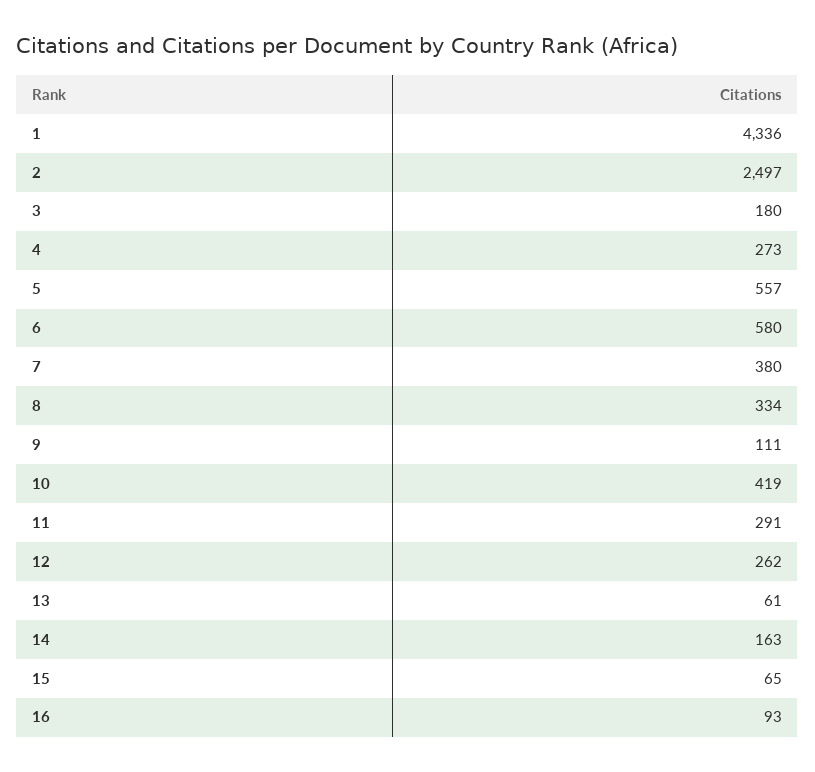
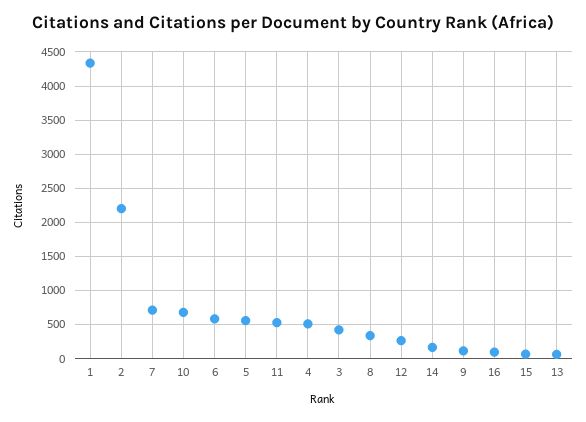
2: 2497 -> 2200
3: 180 -> 400
4: 273 -> 500
7: 380 -> 700
10: 419 -> 700
11: 291 -> 500

